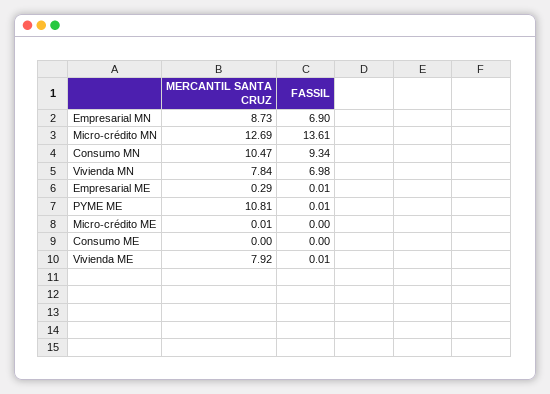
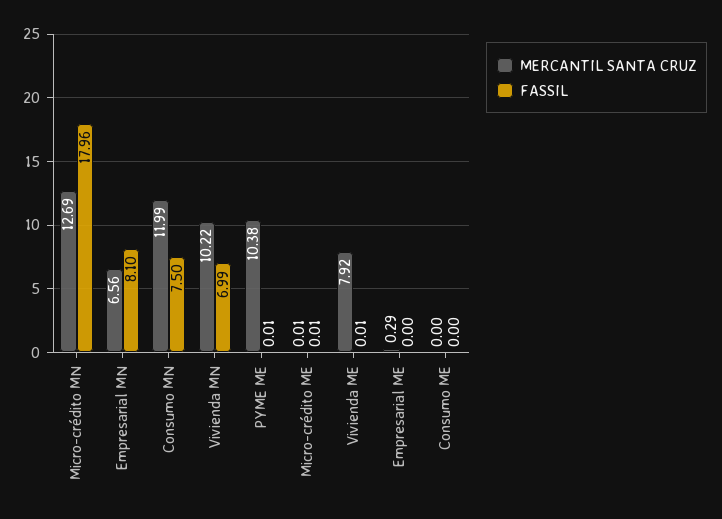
MERCANTIL SANTA CRUZ, Empresarial MN: 8.73 -> 6.56
FASSIL, Empresarial MN: 6.9 -> 8.1
FASSIL, Micro-crédito MN: 13.61 -> 17.96
MERCANTIL SANTA CRUZ, Consumo MN: 10.47 -> 11.99
FASSIL, Consumo MN: 9.34 -> 7.5
MERCANTIL SANTA CRUZ, Vivienda MN: 7.84 -> 10.22
FASSIL, Vivienda MN: 6.98 -> 6.99
FASSIL, Empresarial ME: 0.01 -> 0
MERCANTIL SANTA CRUZ, PYME ME: 10.81 -> 10.38
FASSIL, Micro-crédito ME: 0 -> 0.01

